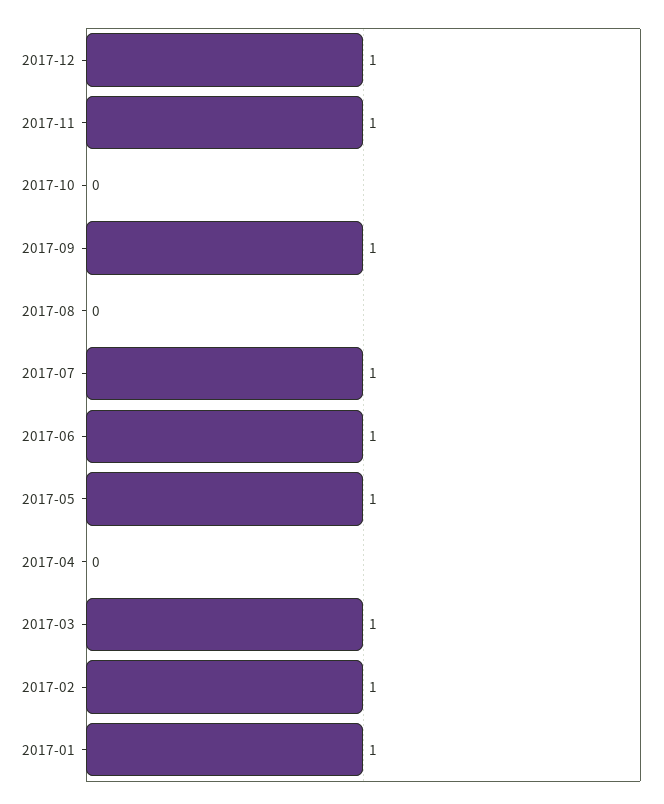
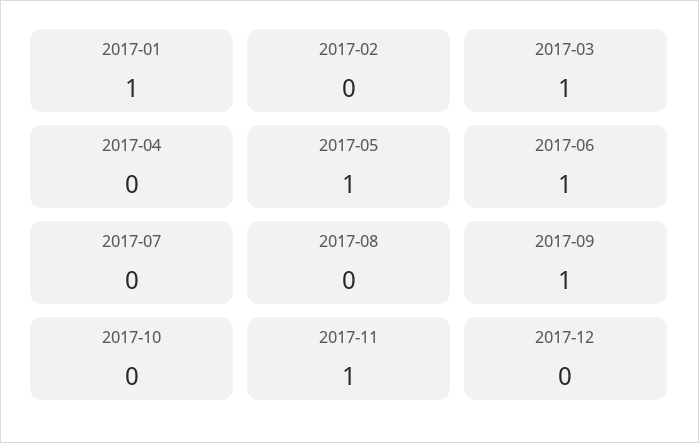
2017-12: 1 -> 0
2017-07: 1 -> 0
2017-02: 1 -> 0

